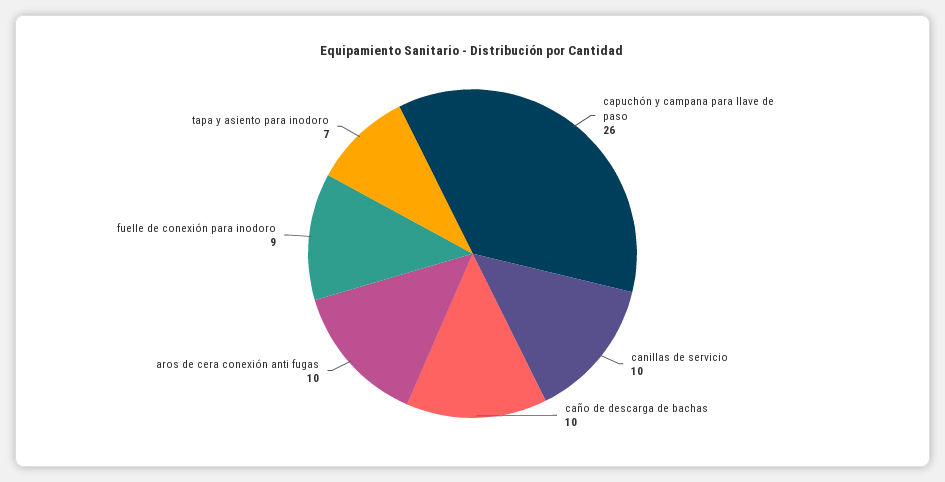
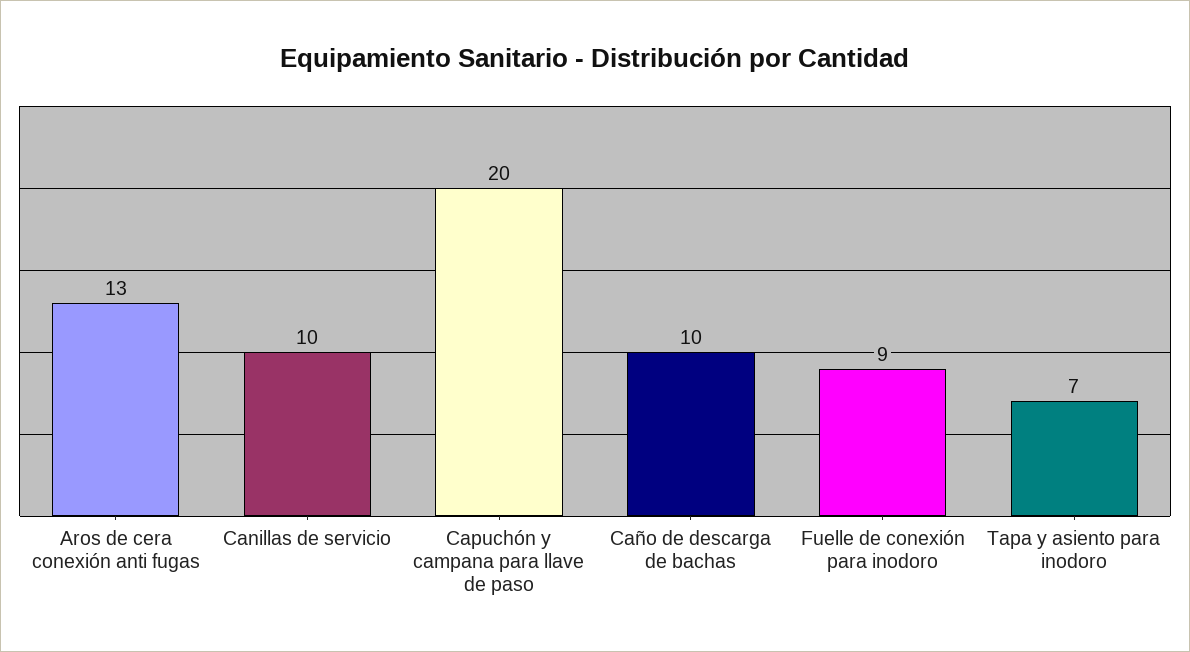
capuchón y campana para llave de paso: 26 -> 20
aros de cera conexión anti fugas: 10 -> 13

